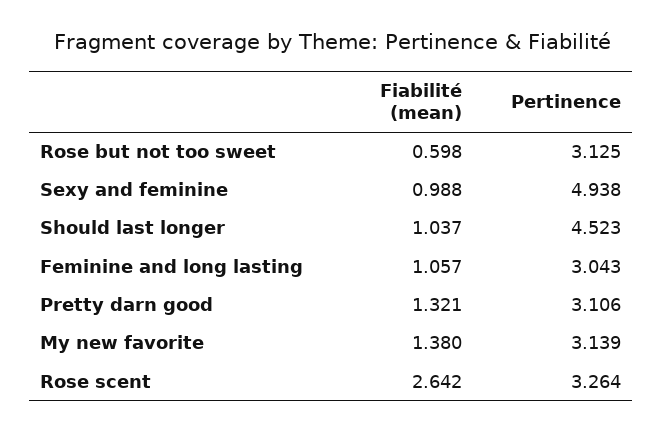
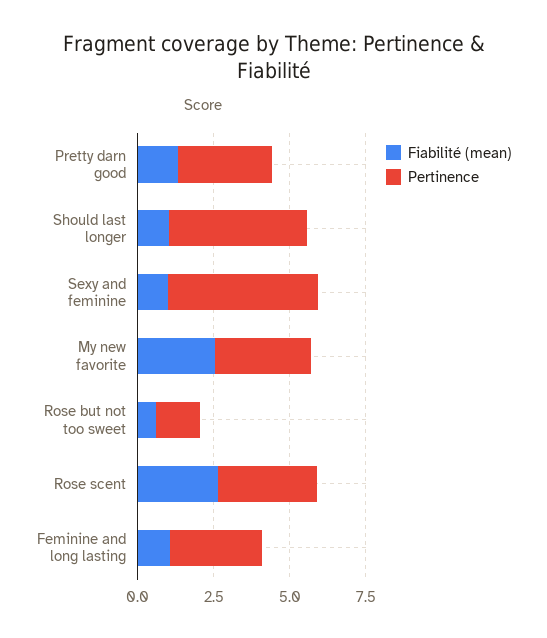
Pertinence, Rose but not too sweet: 3.125 -> 1.5
Fiabilité (mean), My new favorite: 1.38 -> 2.5

